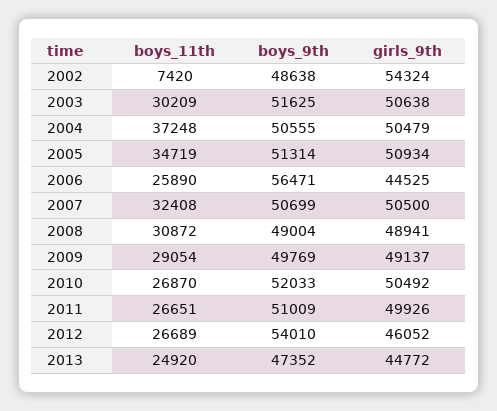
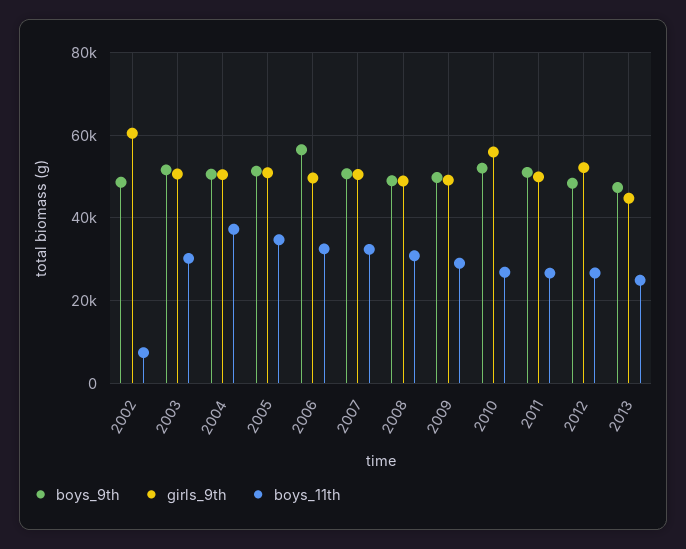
girls_9th, 2002: 54324 -> 60000
boys_11th, 2006: 25890 -> 32000
girls_9th, 2006: 44525 -> 50000
girls_9th, 2010: 50492 -> 56000
boys_9th, 2012: 54010 -> 48000
girls_9th, 2012: 46052 -> 52000

